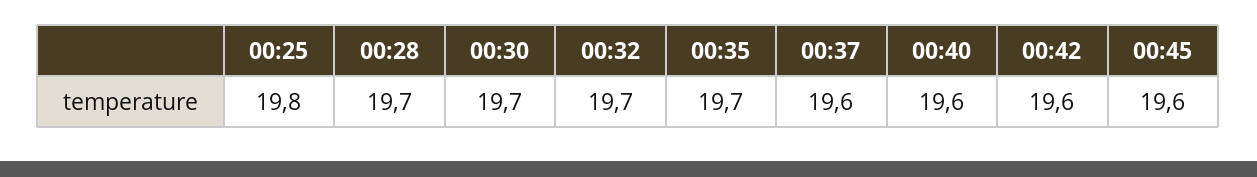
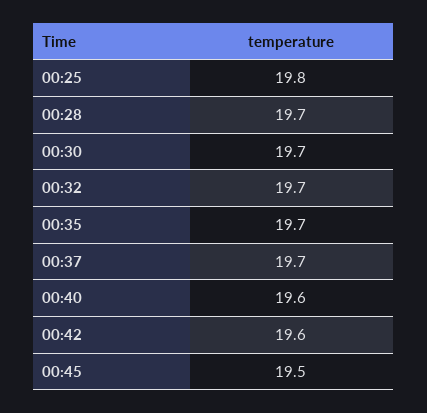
00:37: 19.6 -> 19.7
00:45: 19.6 -> 19.5

